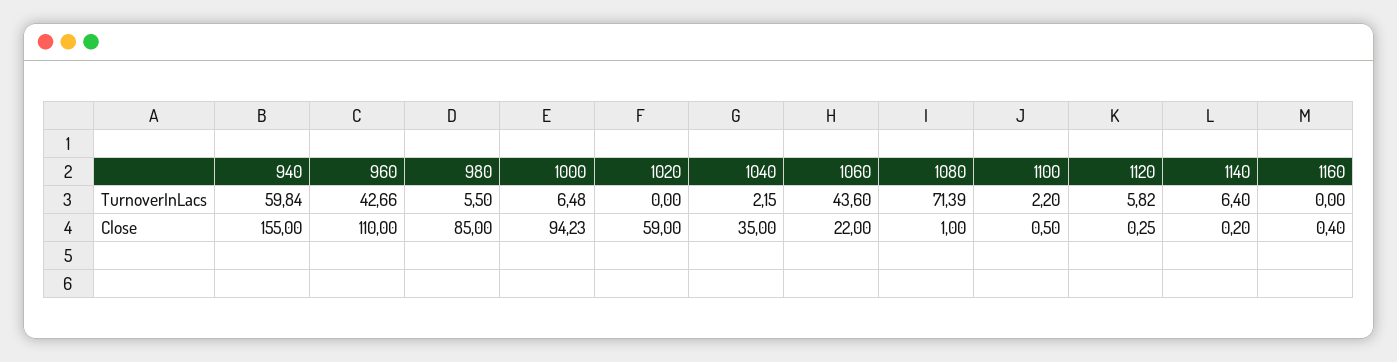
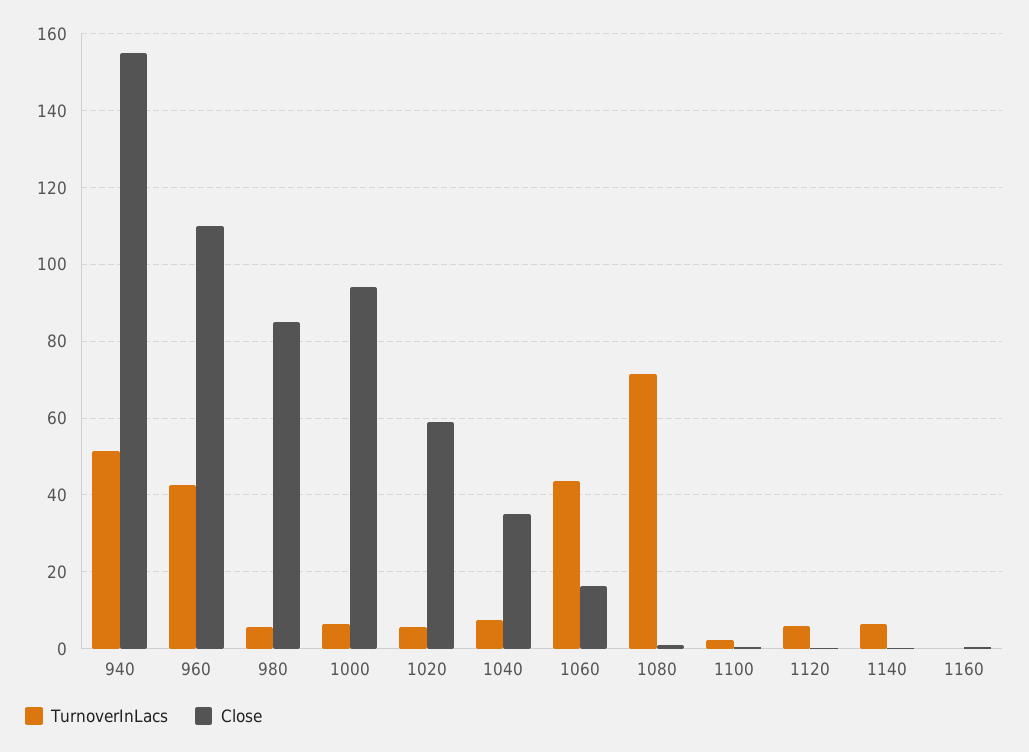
TurnoverInLacs, 940: 59.84 -> 52
TurnoverInLacs, 1020: 0 -> 6
TurnoverInLacs, 1040: 2.15 -> 8
Close, 1060: 22 -> 16

